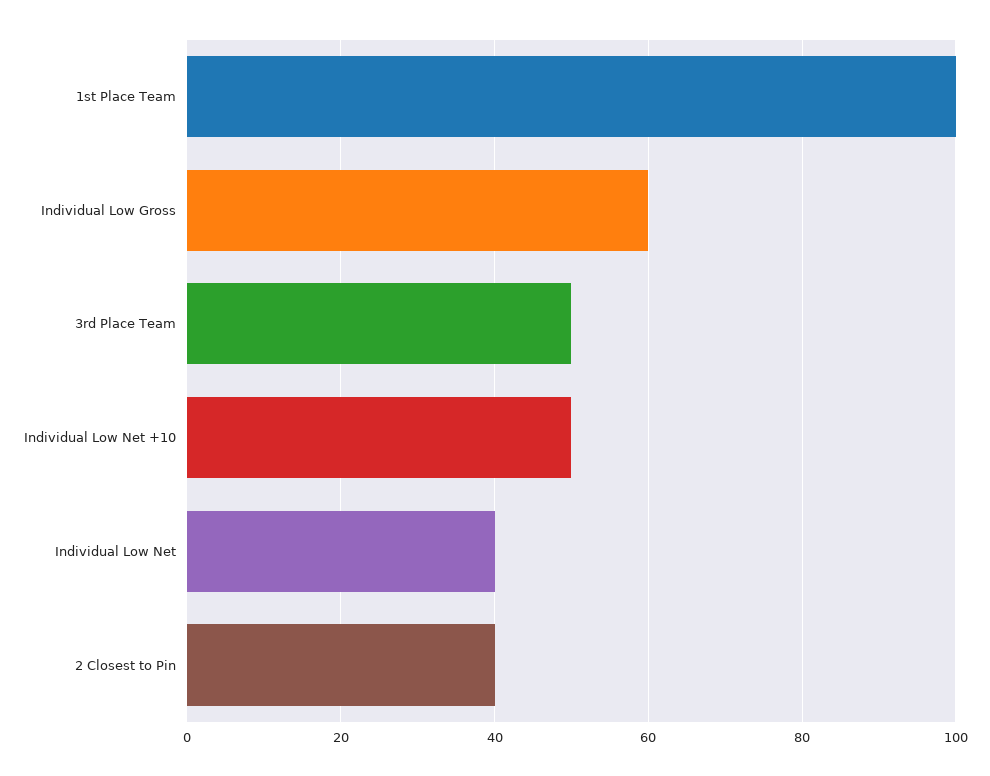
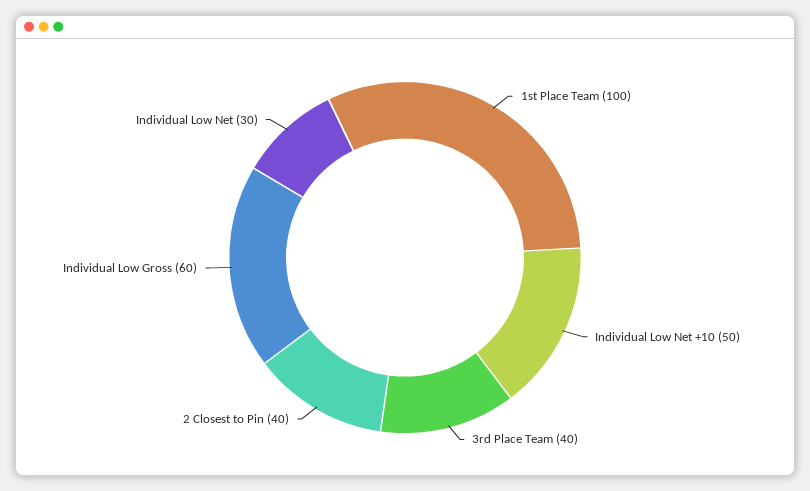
3rd Place Team: 50 -> 40
Individual Low Net: 40 -> 30

